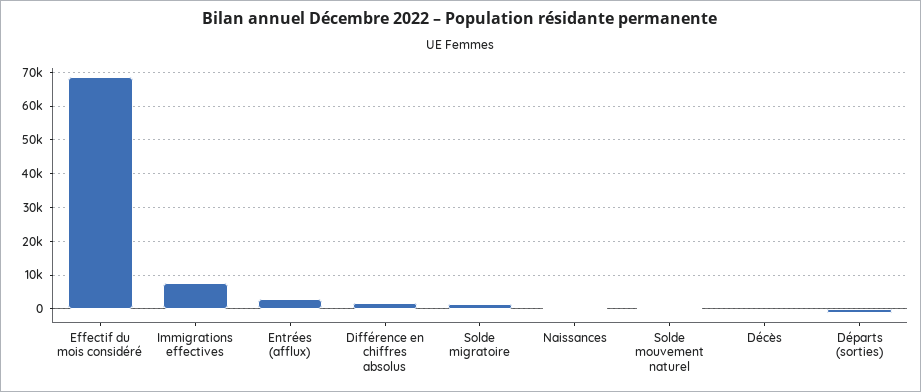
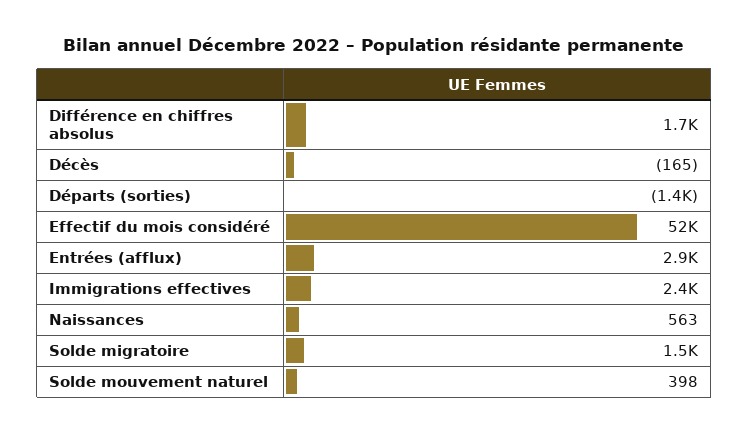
Effectif du mois considéré: 68000 -> 52000
Immigrations effectives: 8000 -> 2400

